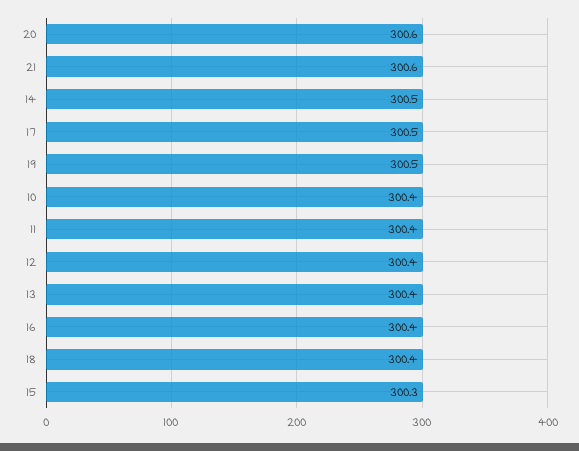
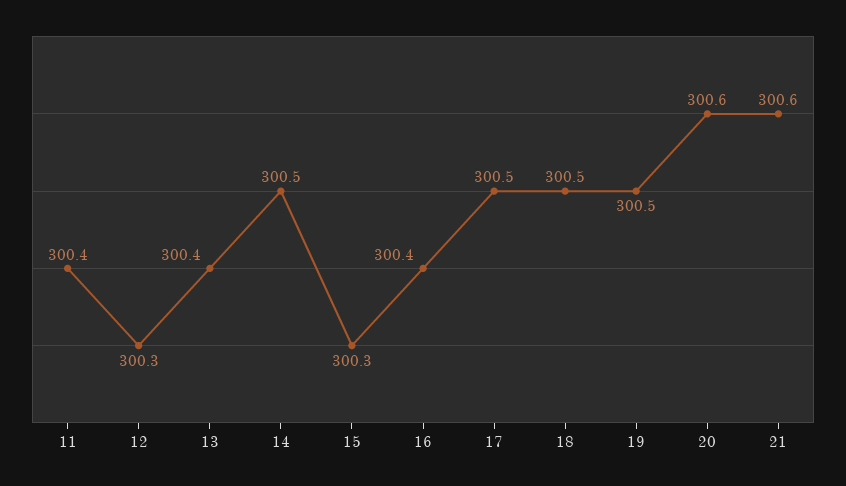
10: 300.4 -> none
12: 300.4 -> 300.3
18: 300.4 -> 300.5

